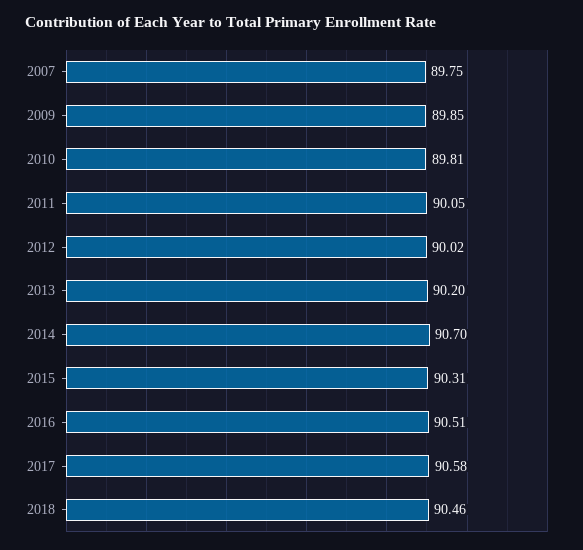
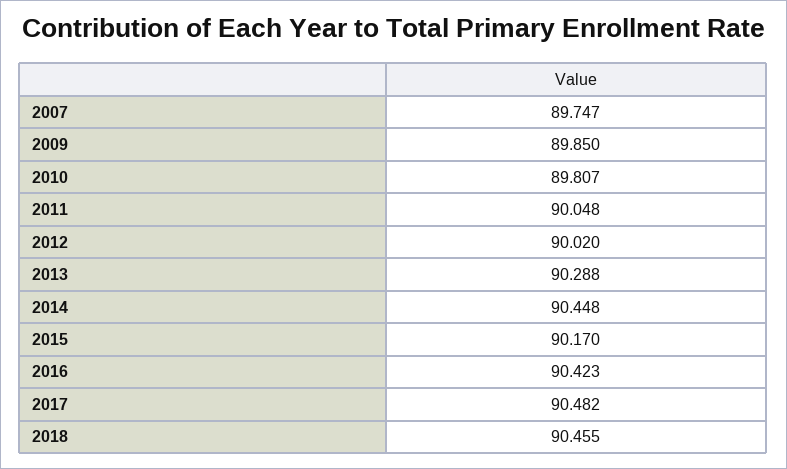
2013: 90.2 -> 90.288
2014: 90.7 -> 90.448
2015: 90.31 -> 90.17
2016: 90.51 -> 90.423
2017: 90.58 -> 90.482

